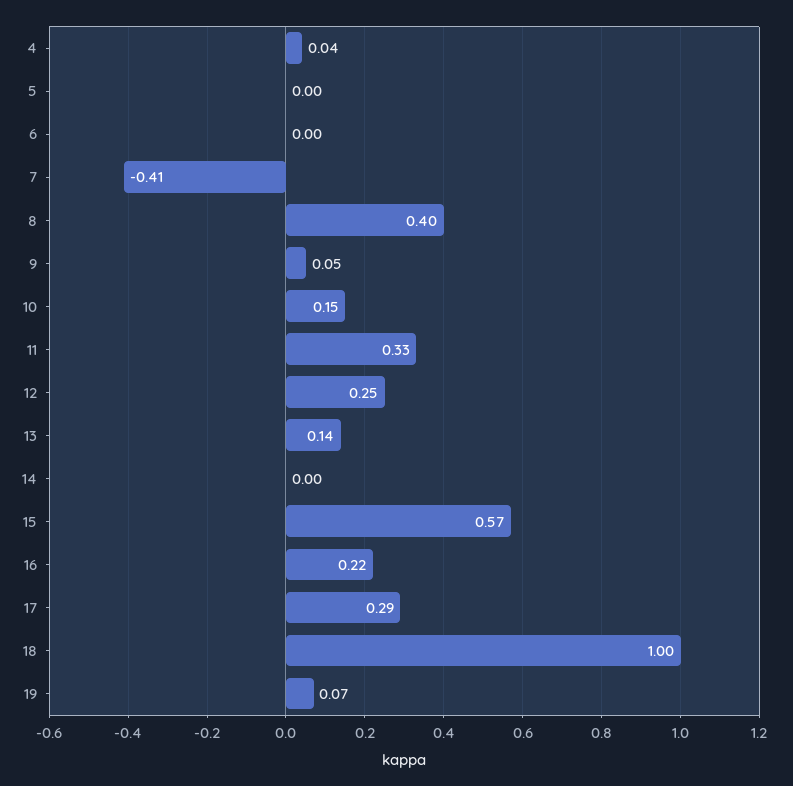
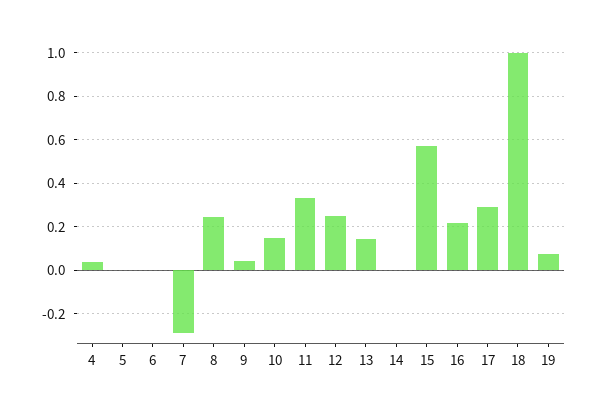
7: -0.41 -> -0.3
8: 0.4 -> 0.25

